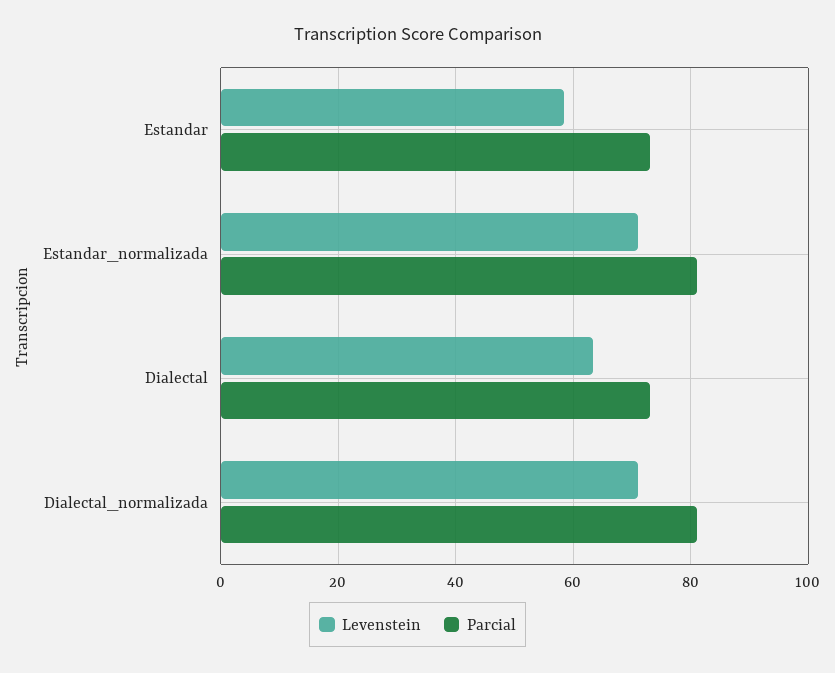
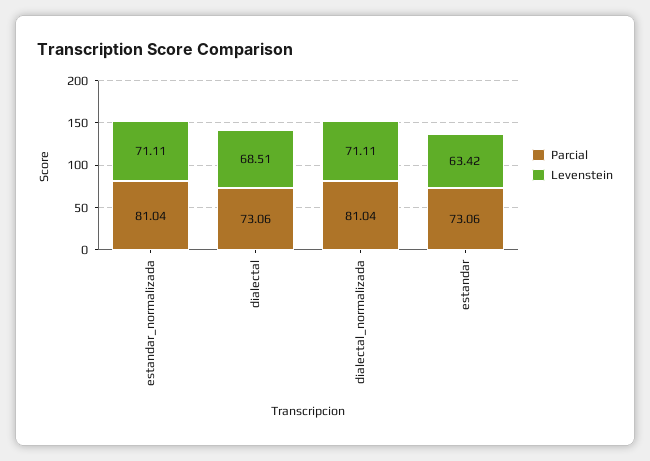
Levenstein, Estandar: 58 -> 63.42
Levenstein, Dialectal: 64 -> 68.51

